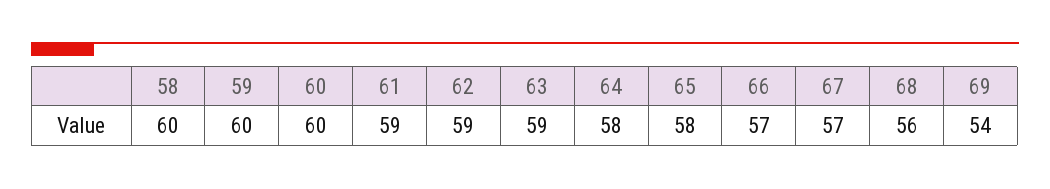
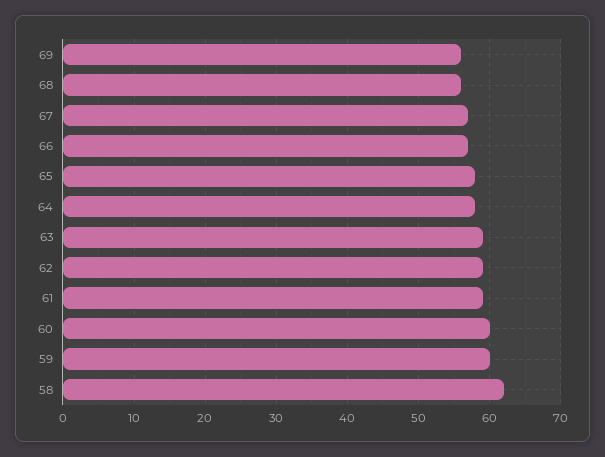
58: 60 -> 62
69: 54 -> 56

